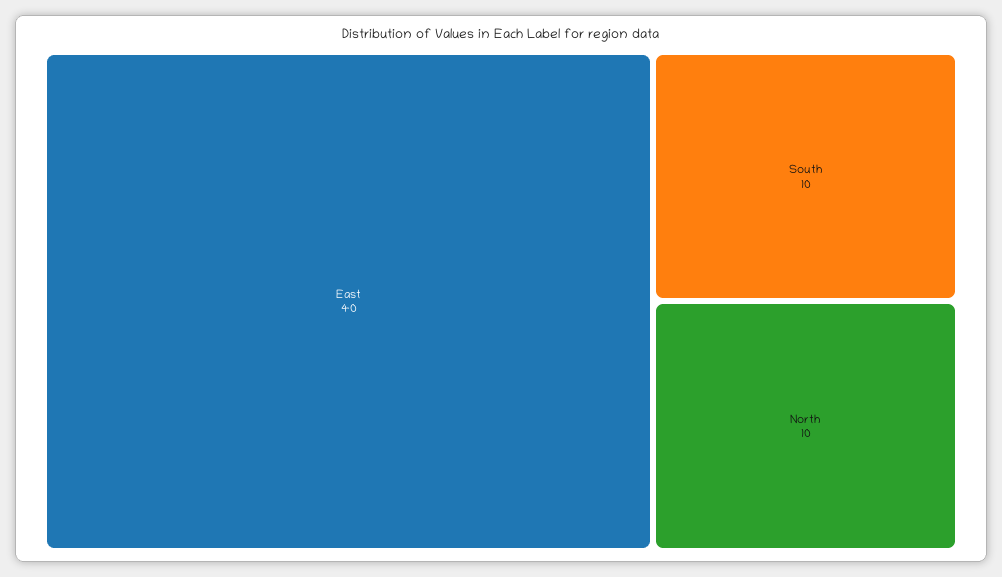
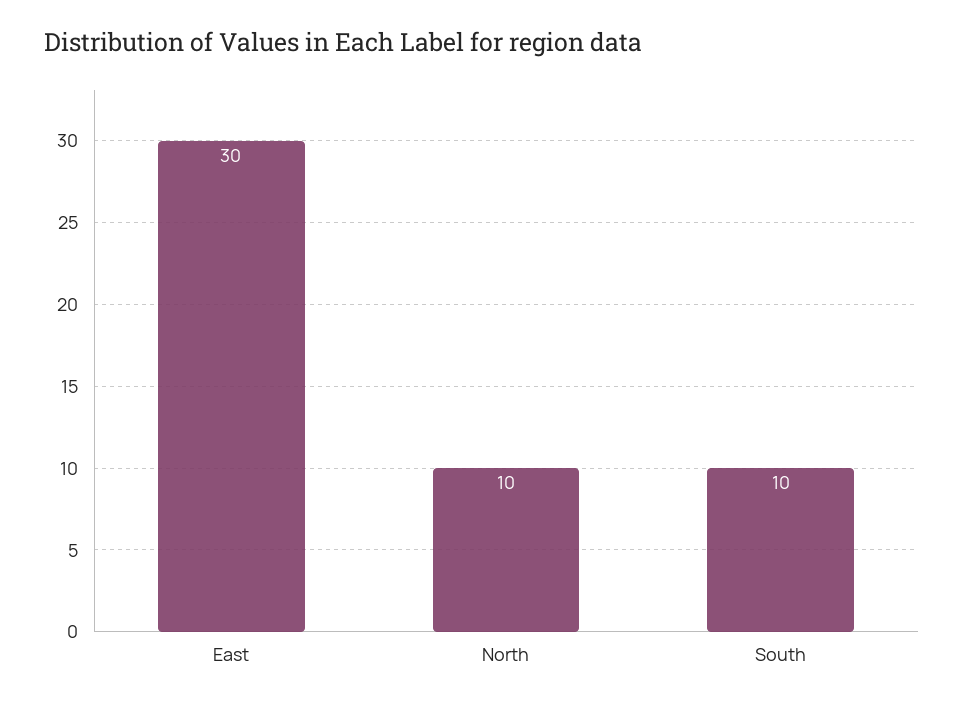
East: 40 -> 30

